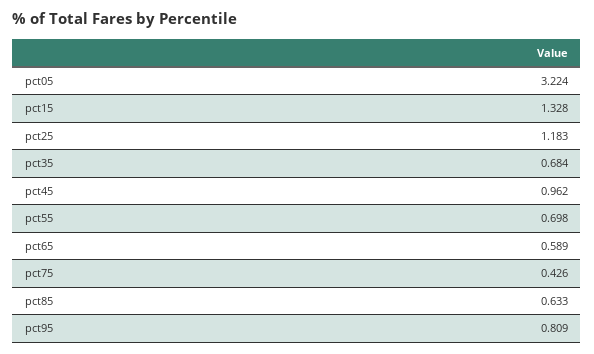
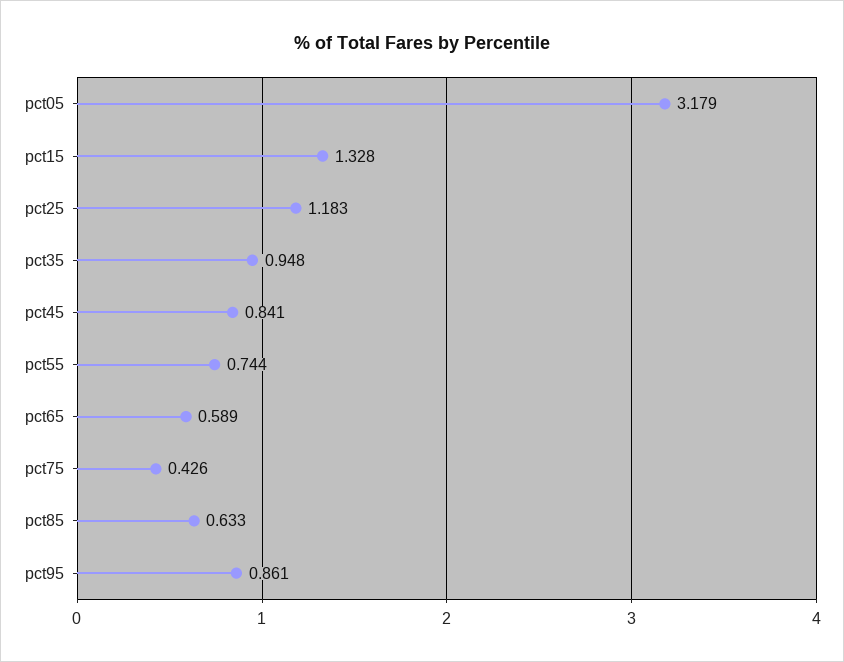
pct05: 3.224 -> 3.179
pct35: 0.684 -> 0.948
pct45: 0.962 -> 0.841
pct55: 0.698 -> 0.744
pct95: 0.809 -> 0.861

